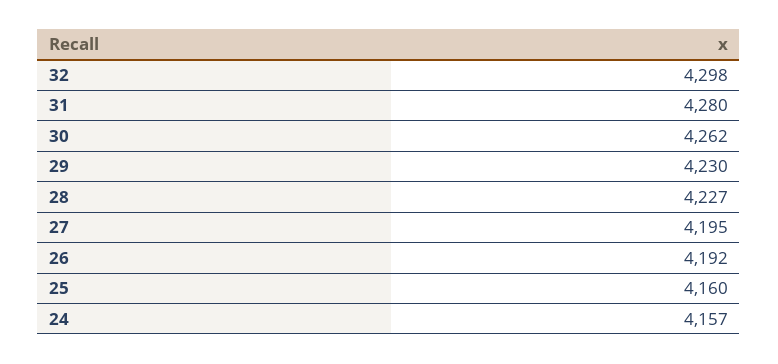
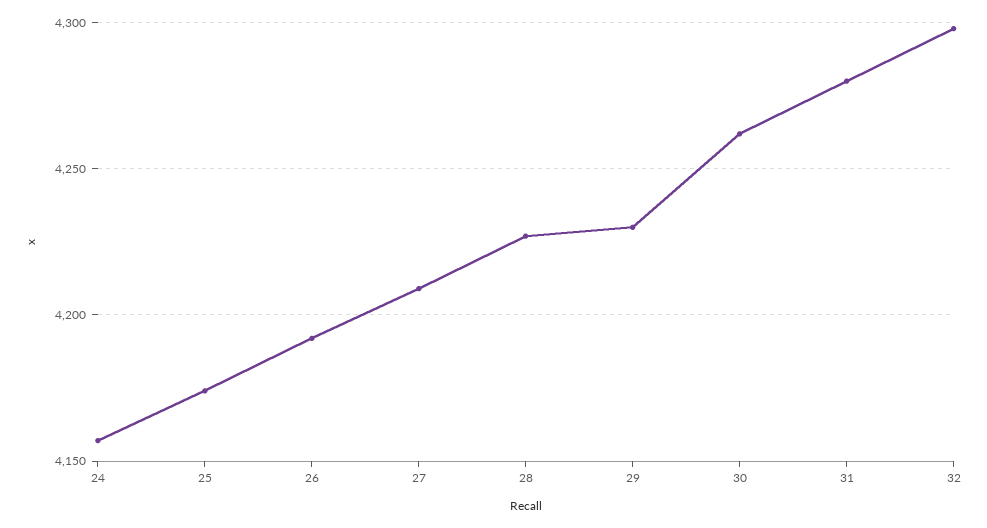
27: 4195 -> 4210
25: 4160 -> 4175

